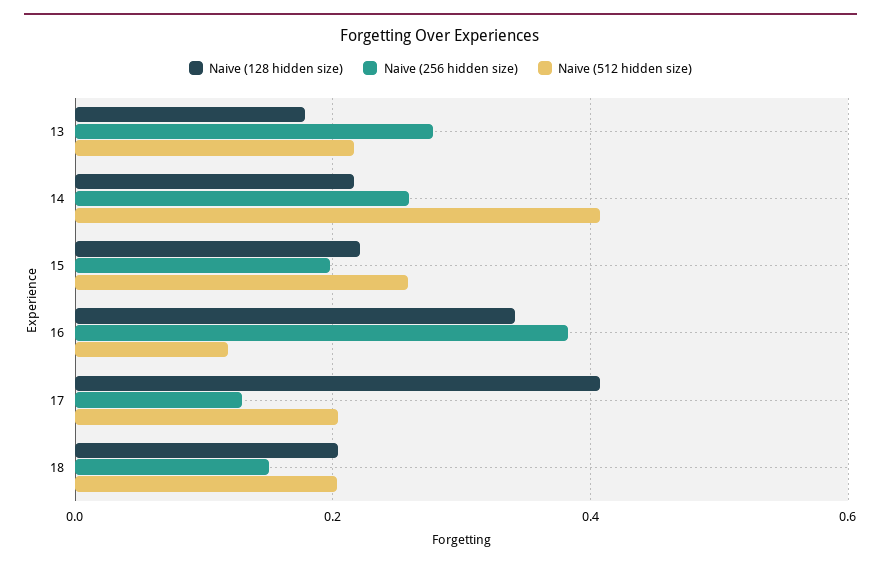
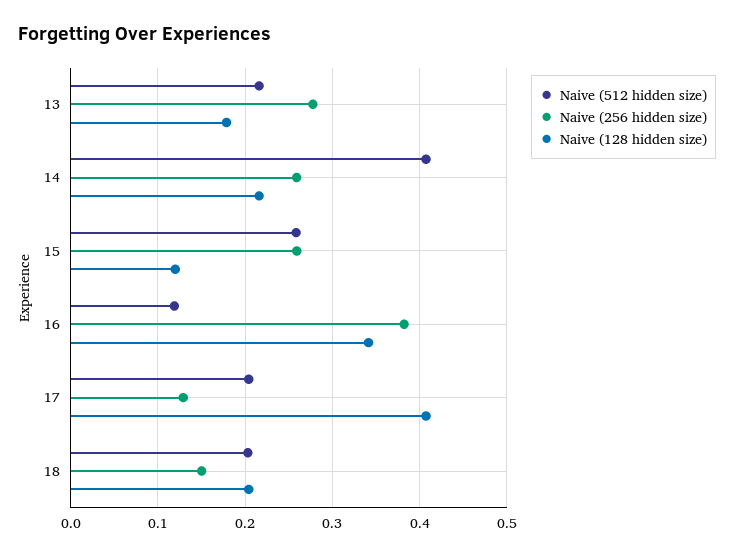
Naive (128 hidden size), 15: 0.22 -> 0.12
Naive (256 hidden size), 15: 0.2 -> 0.26

